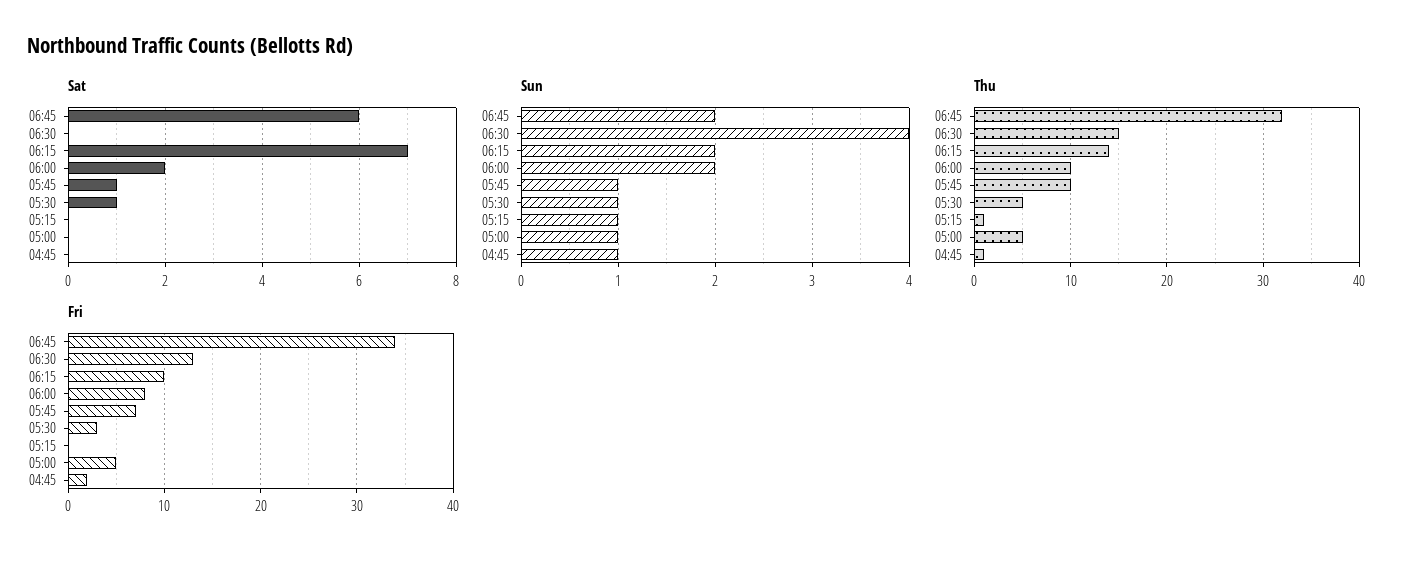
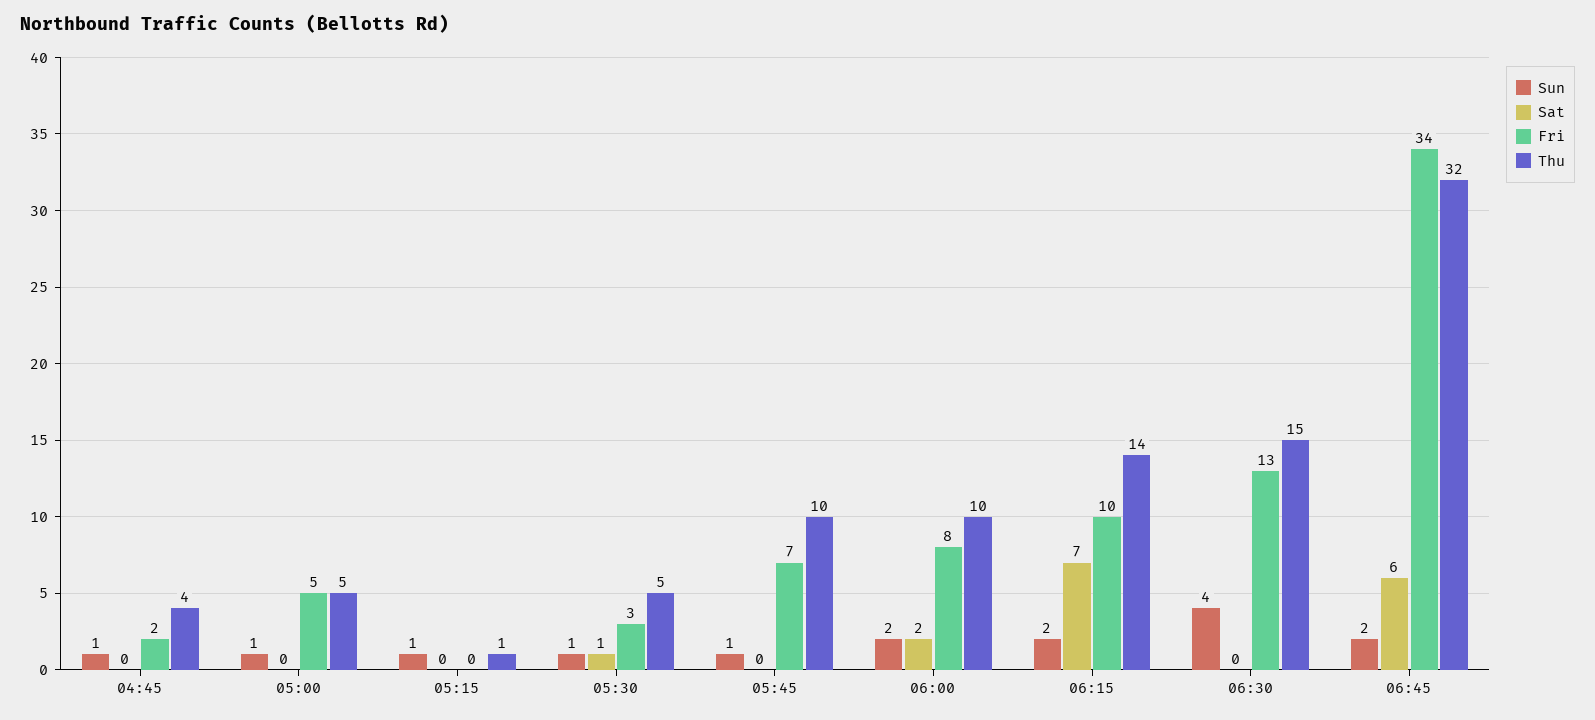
Sat, 05:45: 1 -> 0
Thu, 04:45: 1 -> 4

